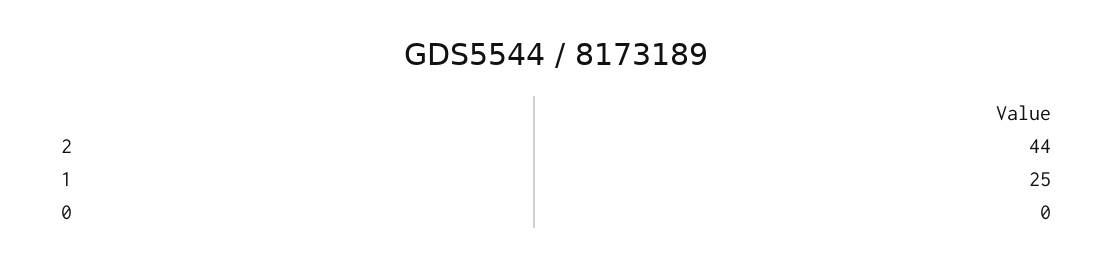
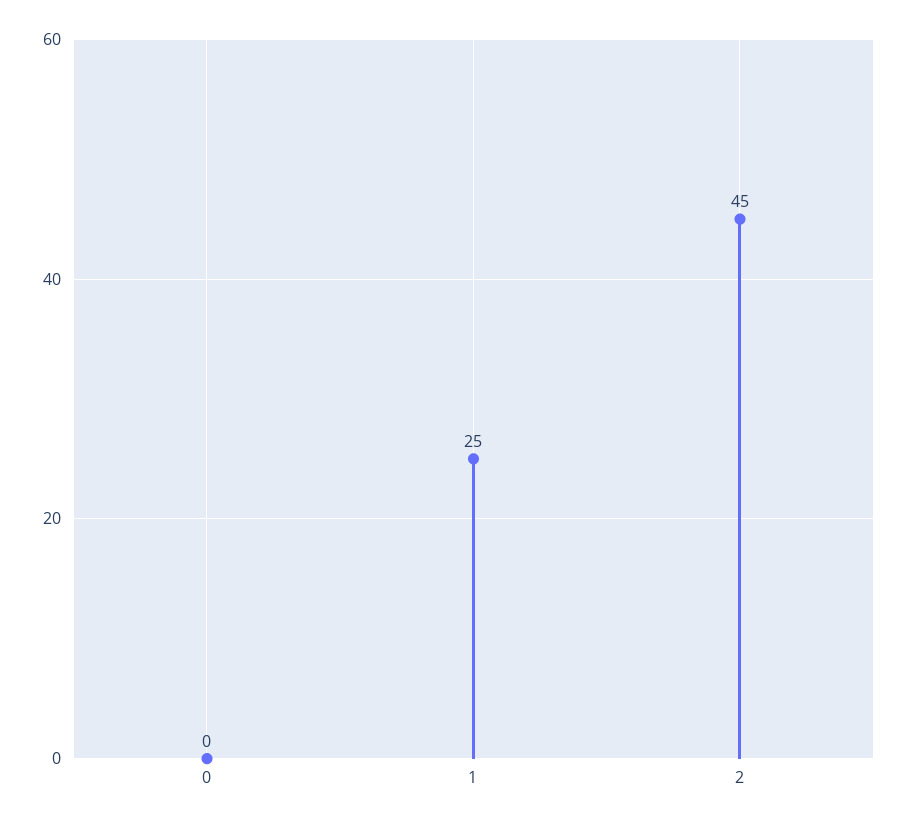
2: 44 -> 45

